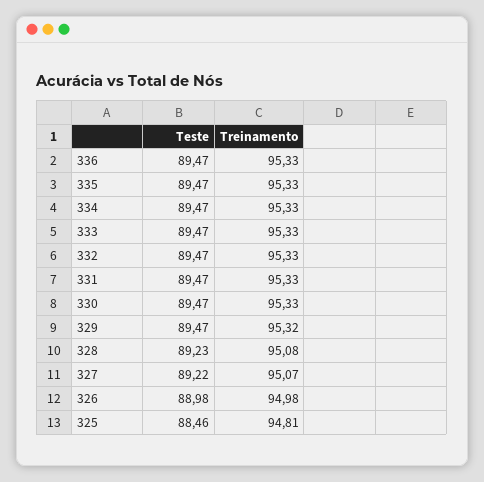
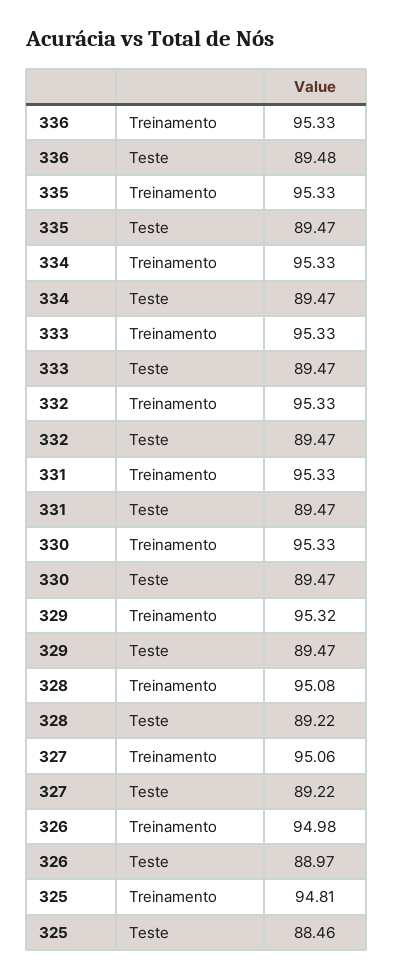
Teste, 336: 89.47 -> 89.48
Teste, 328: 89.23 -> 89.22
Treinamento, 327: 95.07 -> 95.06
Teste, 326: 88.98 -> 88.97

